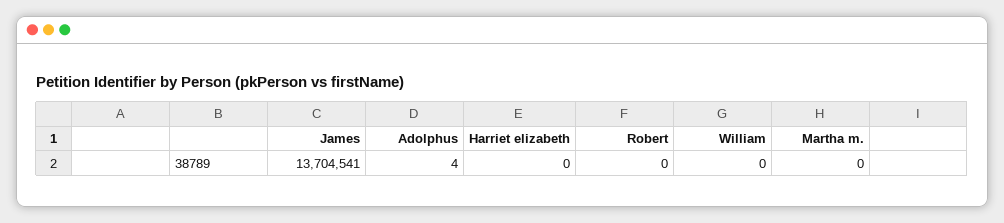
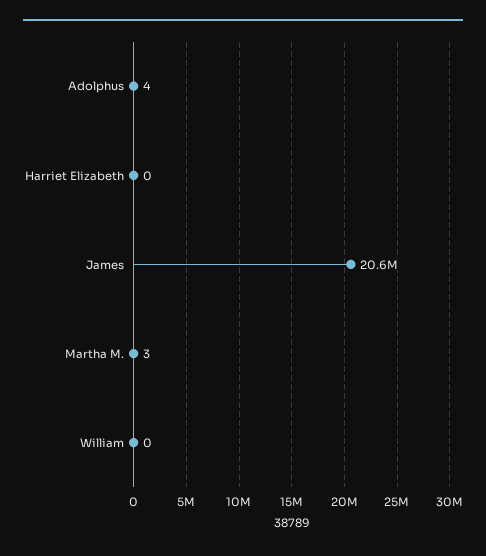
James: 13704541 -> 20600000
Robert: 0 -> none
Martha m.: 0 -> 3

